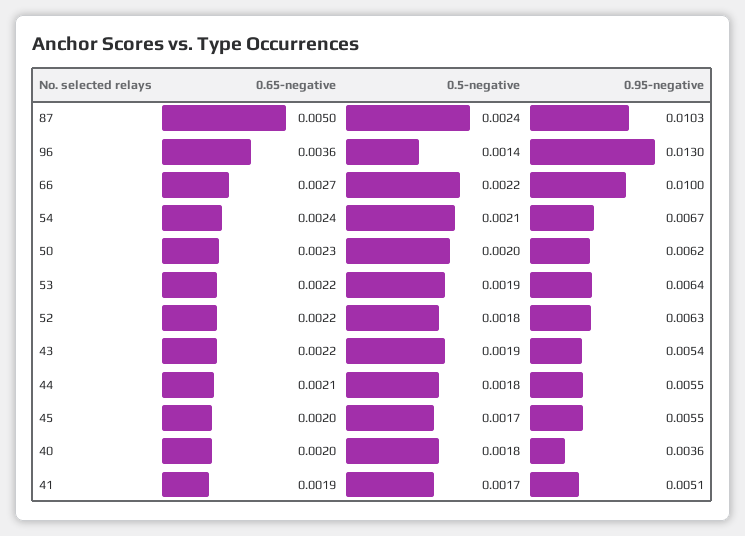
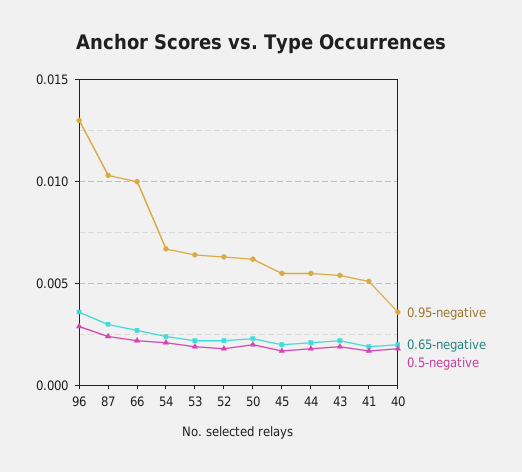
0.65-negative, 87: 0.005 -> 0.003
0.5-negative, 96: 0.0014 -> 0.003

